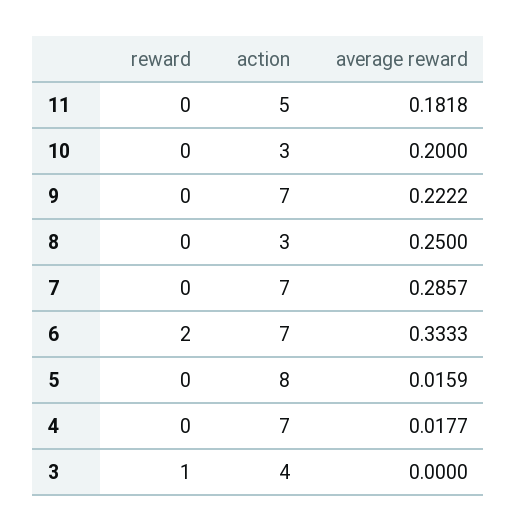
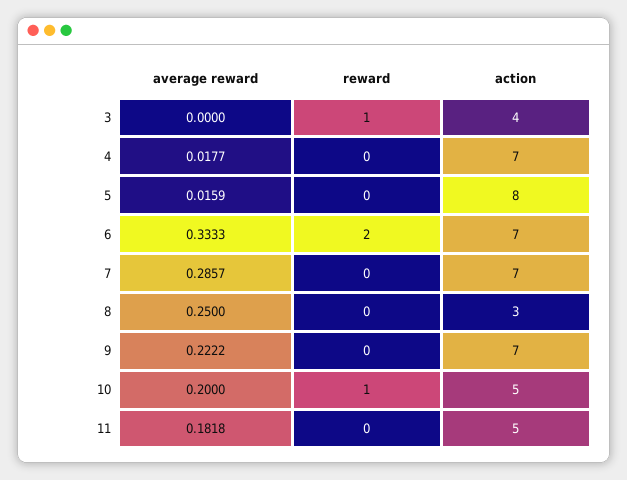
reward, 10: 0 -> 1
action, 10: 3 -> 5

